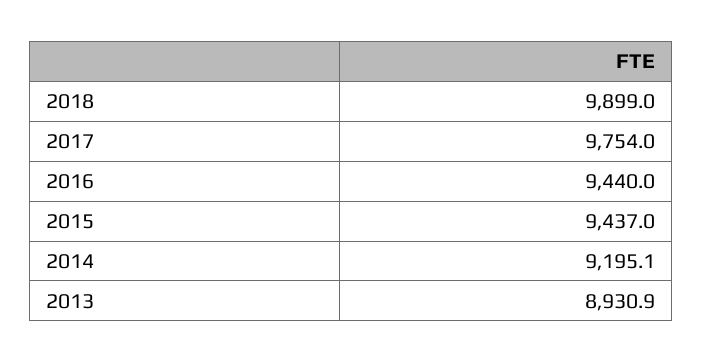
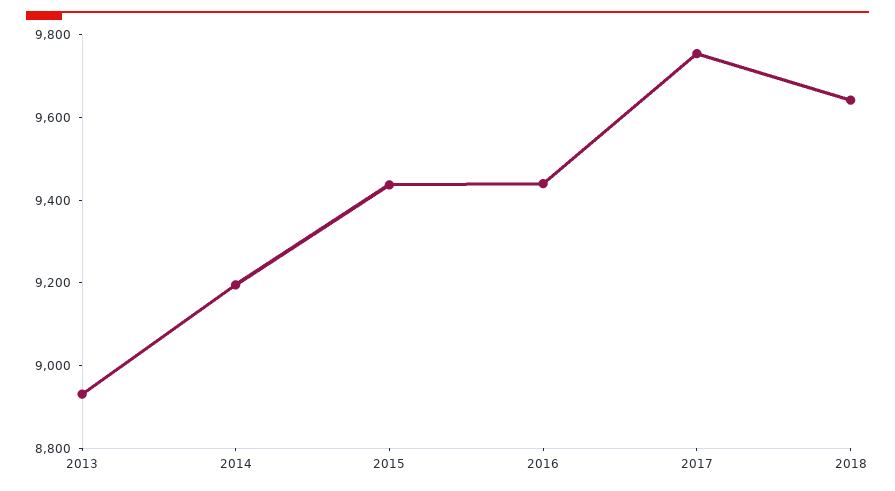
2018: 9899 -> 9650

